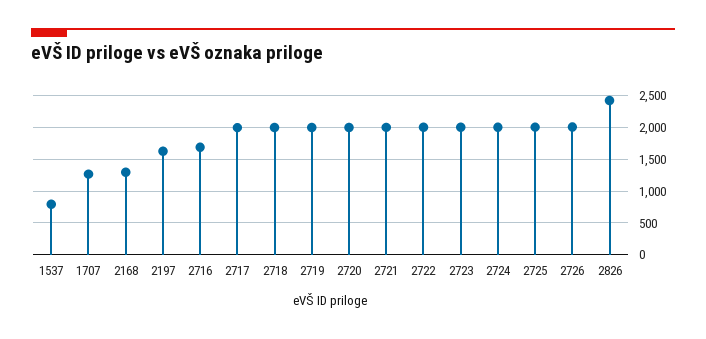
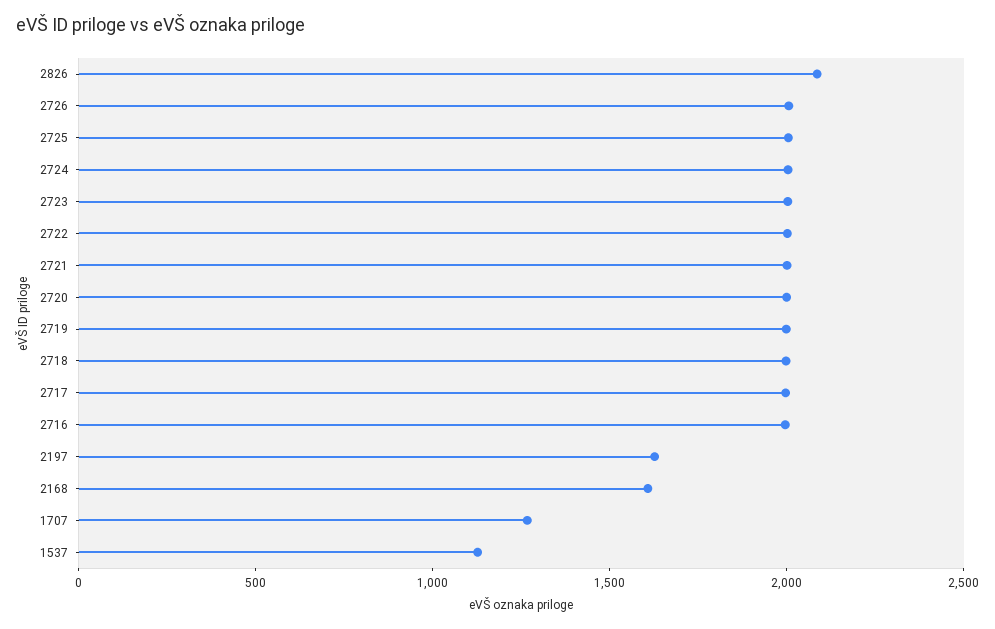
1537: 800 -> 1100
2168: 1300 -> 1600
2716: 1700 -> 2000
2826: 2400 -> 2100

